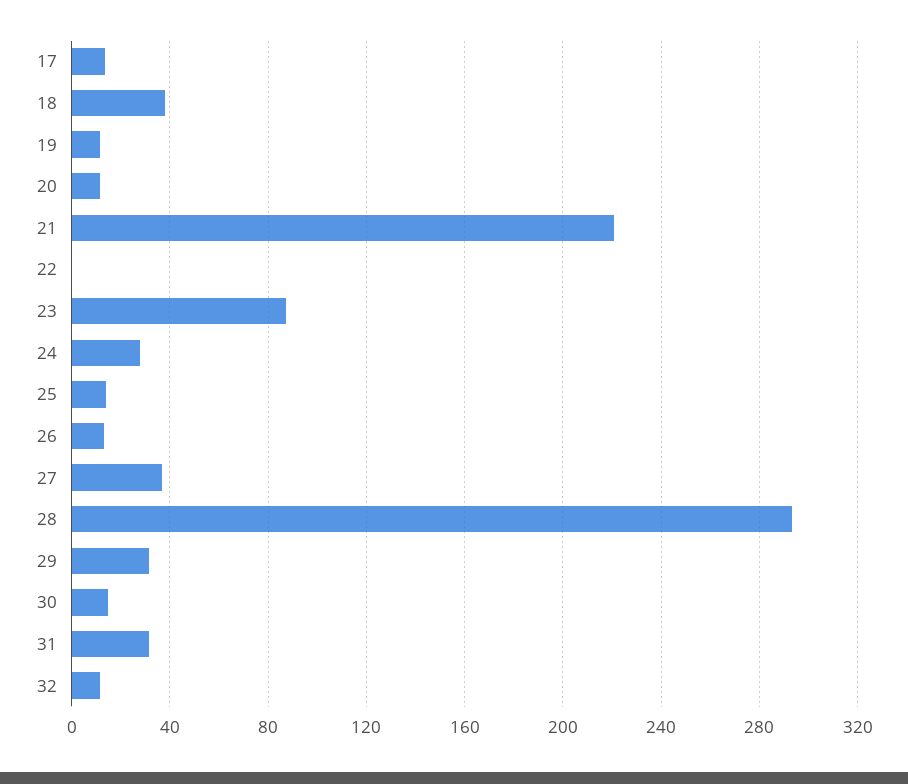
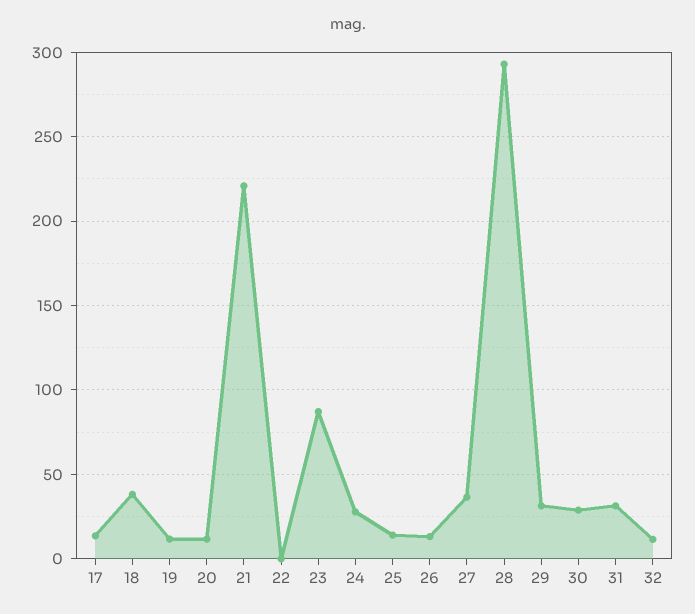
30: 15 -> 30

